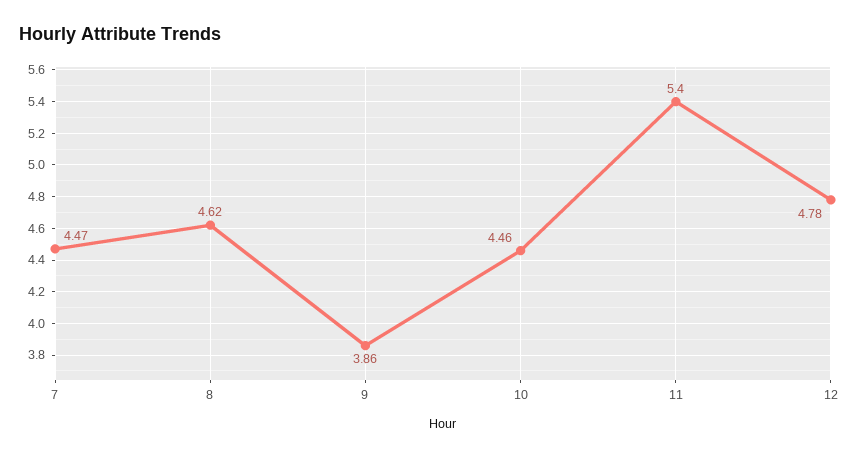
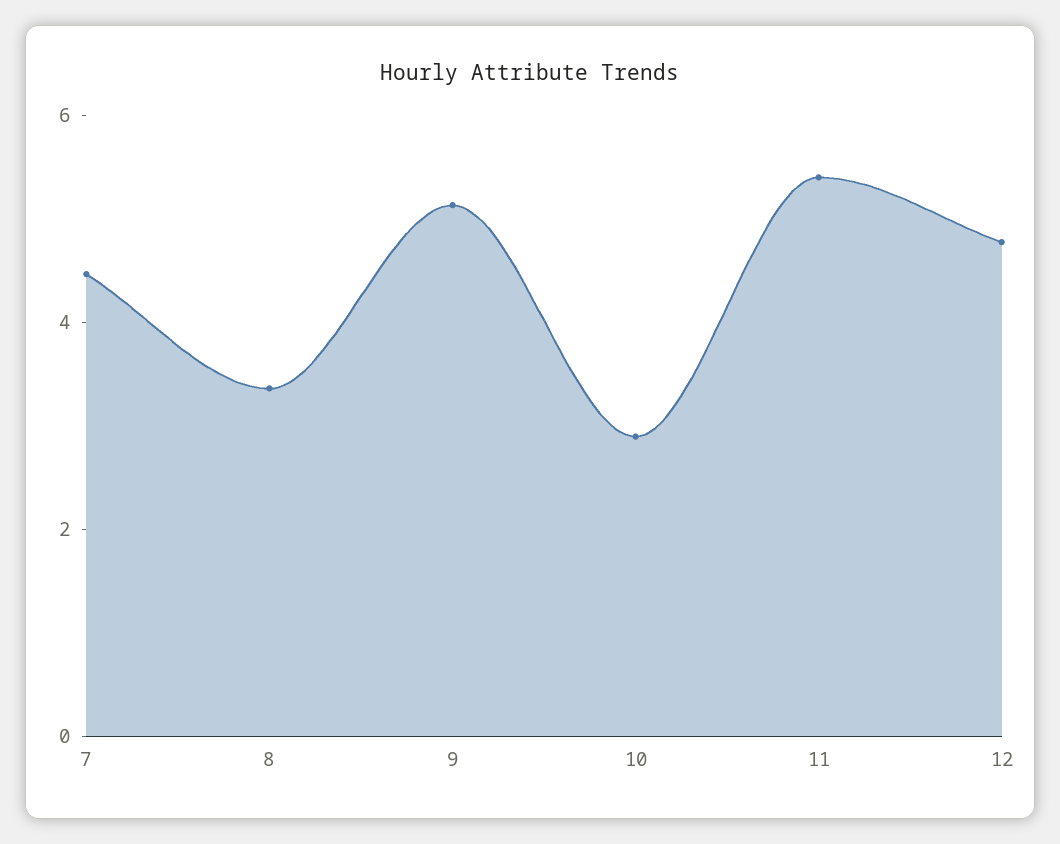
8: 4.62 -> 3.5
9: 3.86 -> 5
10: 4.46 -> 3

